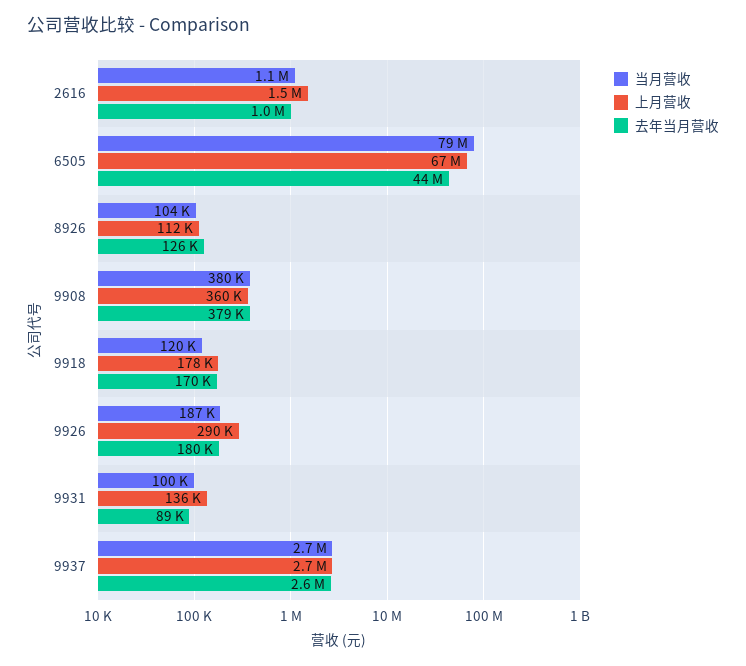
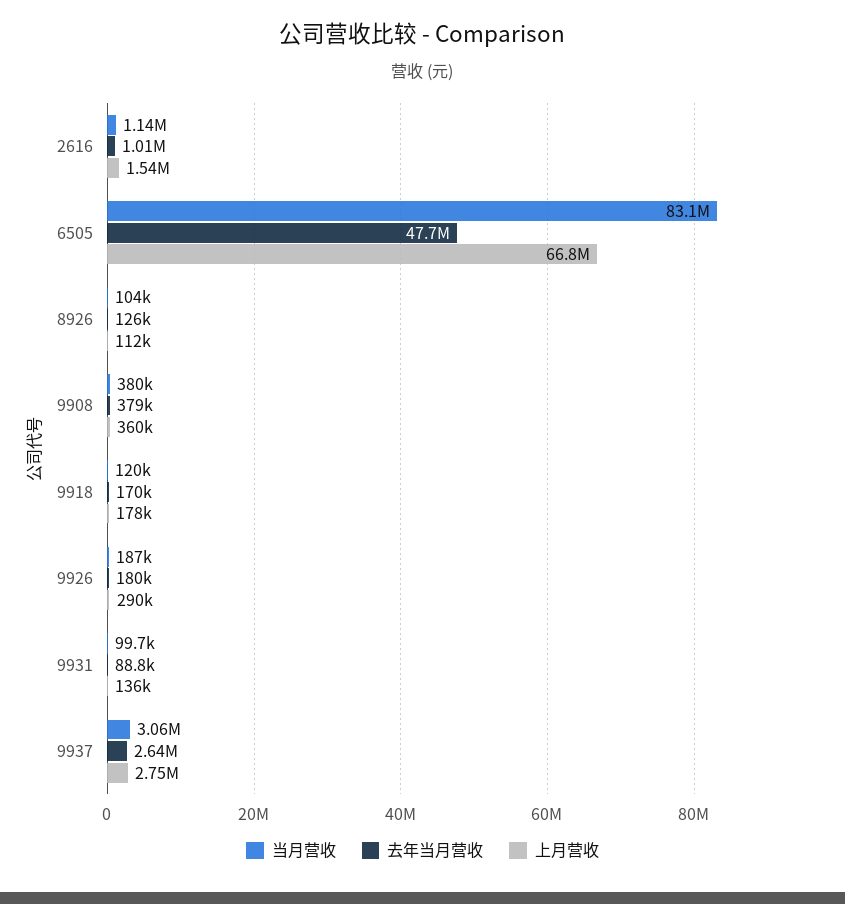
当月营收, 6505: 79000000 -> 83100000
去年当月营收, 6505: 44000000 -> 47700000
当月营收, 9937: 2700000 -> 3060000

